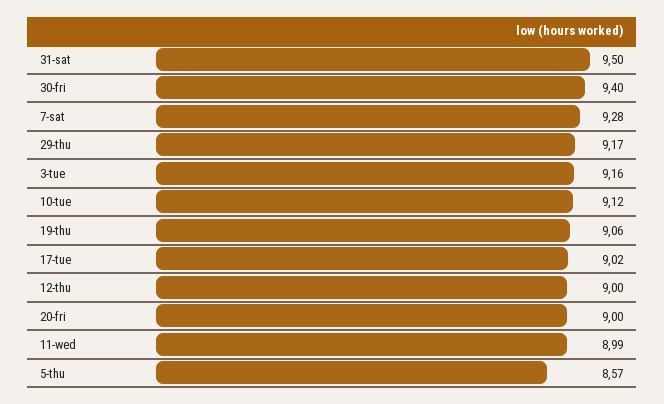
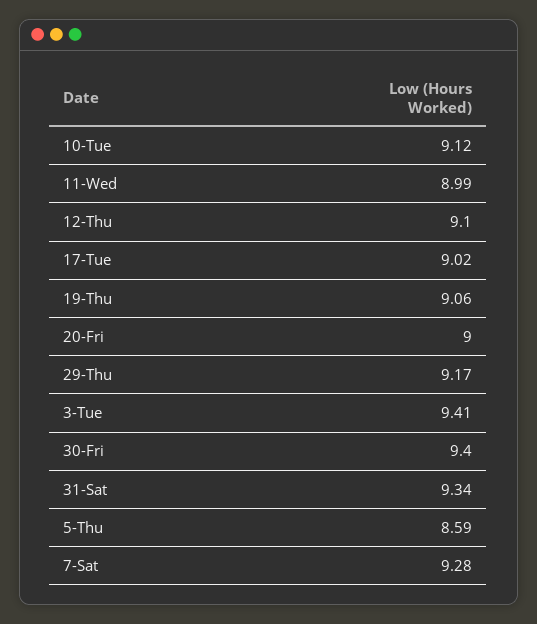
31-sat: 9.5 -> 9.34
3-tue: 9.16 -> 9.41
12-thu: 9 -> 9.1
5-thu: 8.57 -> 8.59

